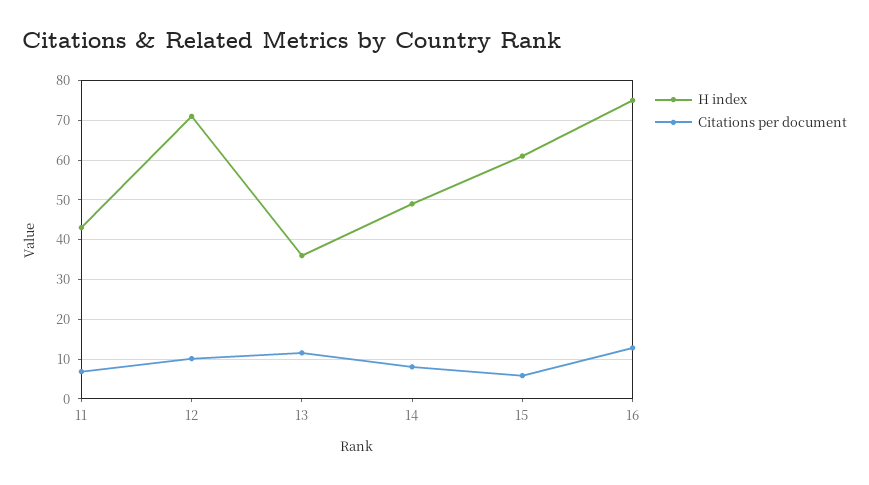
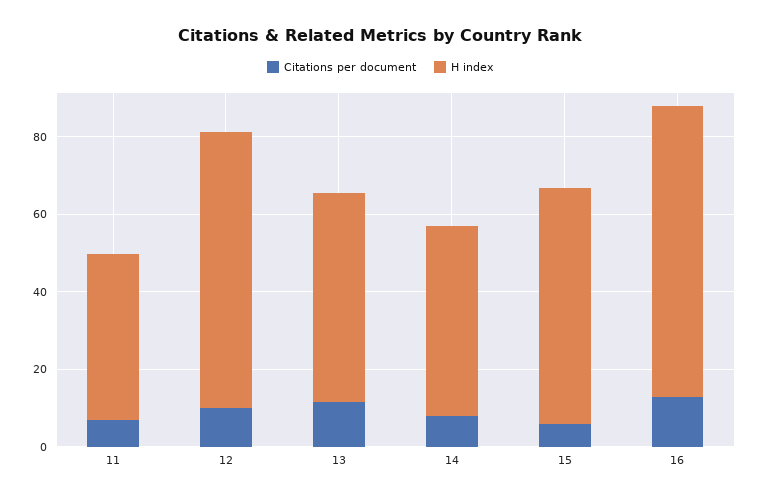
H index, 13: 36 -> 55

